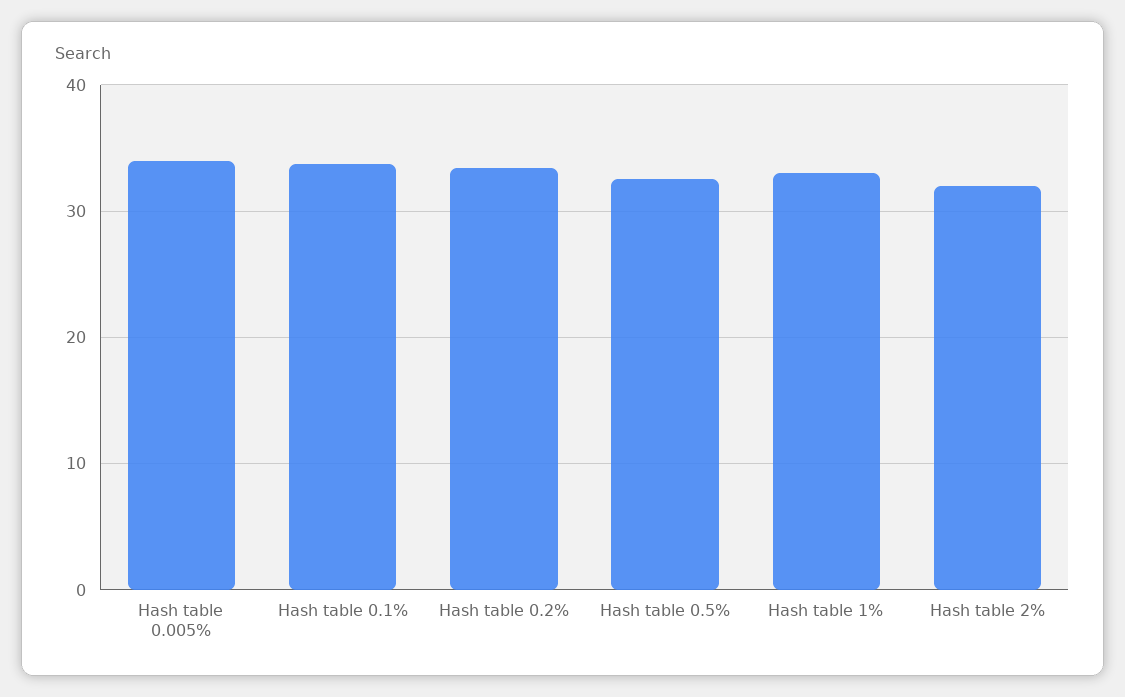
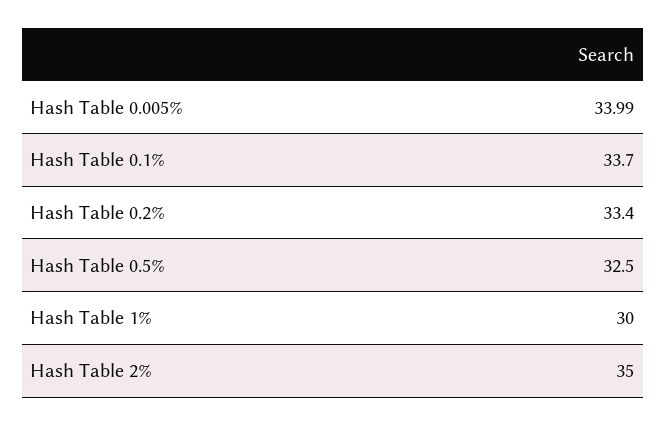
Hash table 1%: 33 -> 30
Hash table 2%: 32 -> 35

